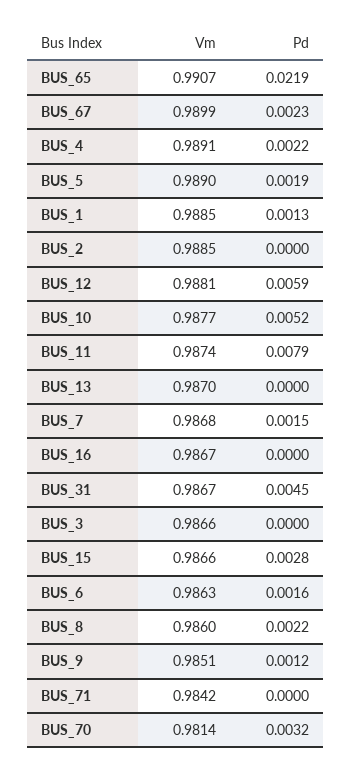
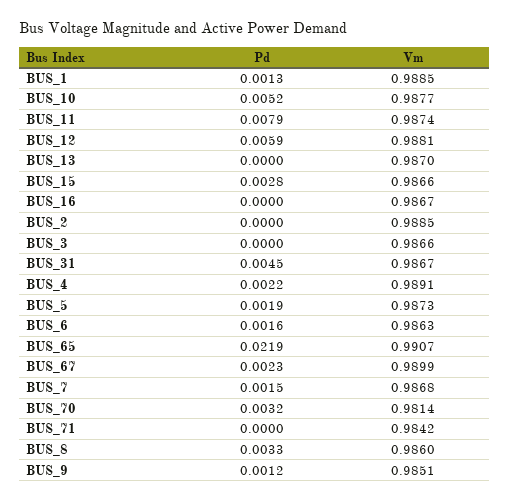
Vm, BUS_5: 0.989 -> 0.9873
Pd, BUS_8: 0.0022 -> 0.0033

